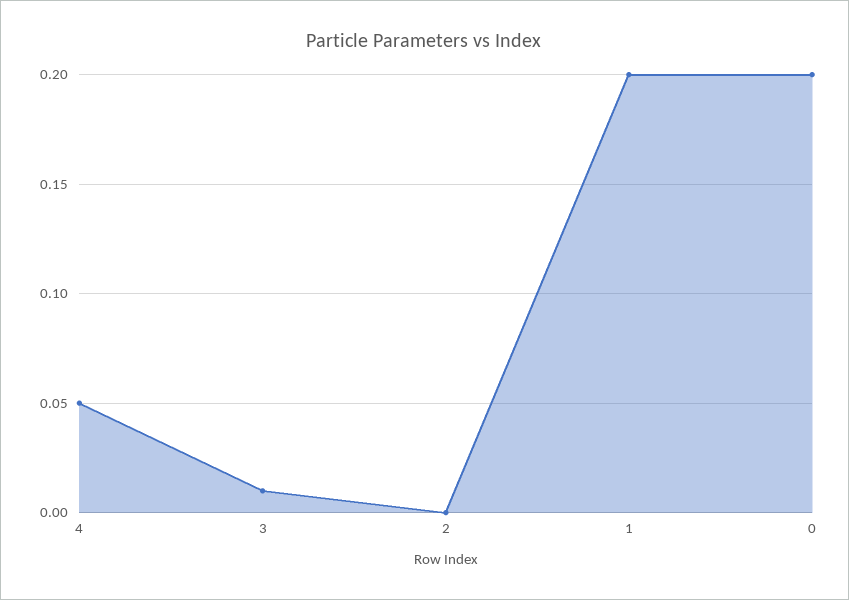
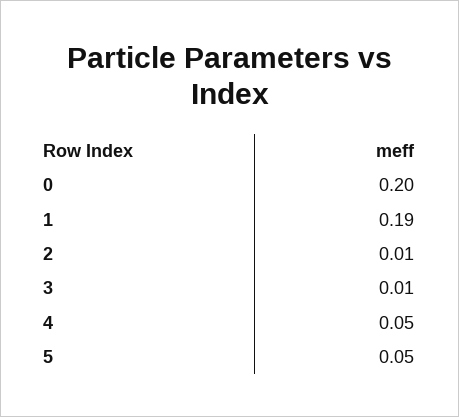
2: 0 -> 0.01
1: 0.2 -> 0.19
5: none -> 0.05

